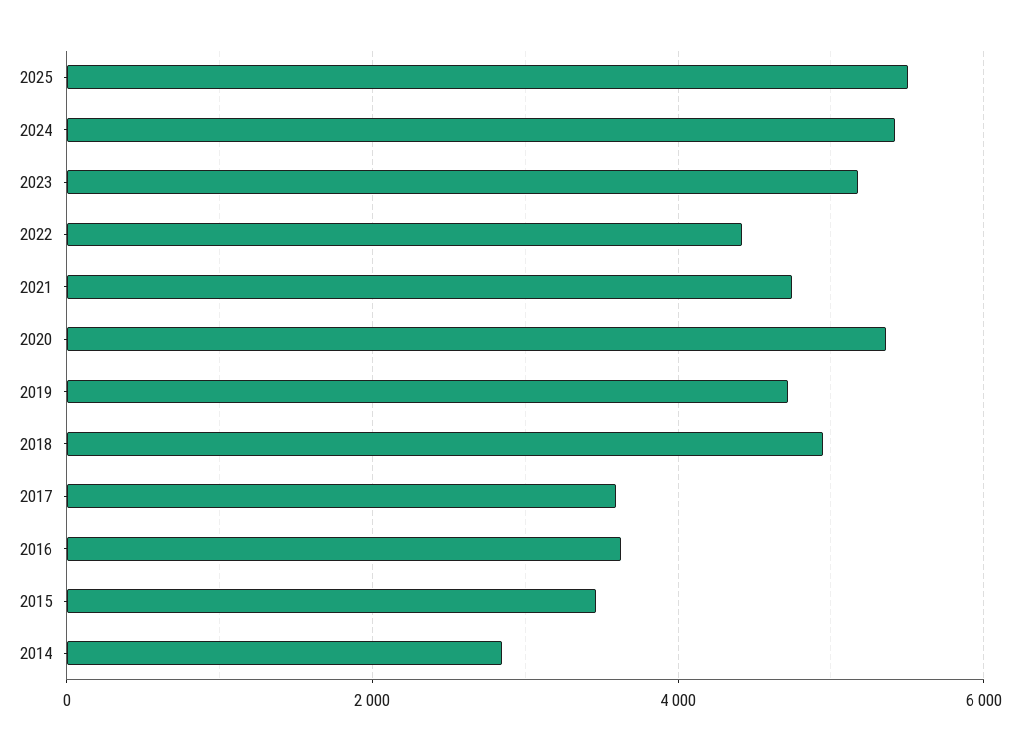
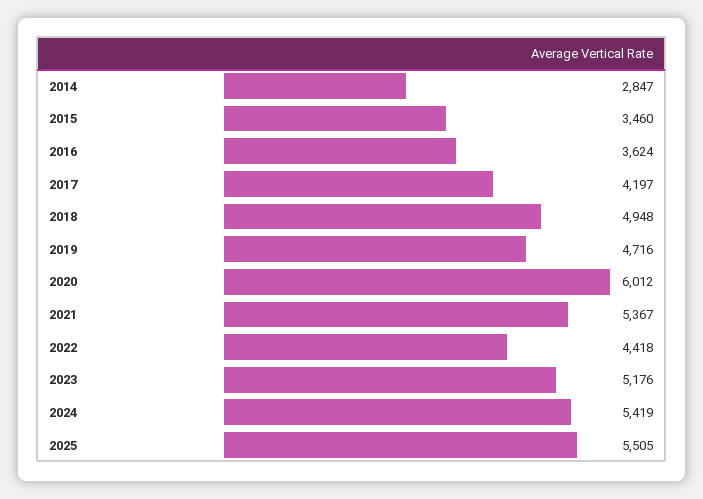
2021: 4800 -> 5367
2020: 5400 -> 6012
2017: 3600 -> 4197

